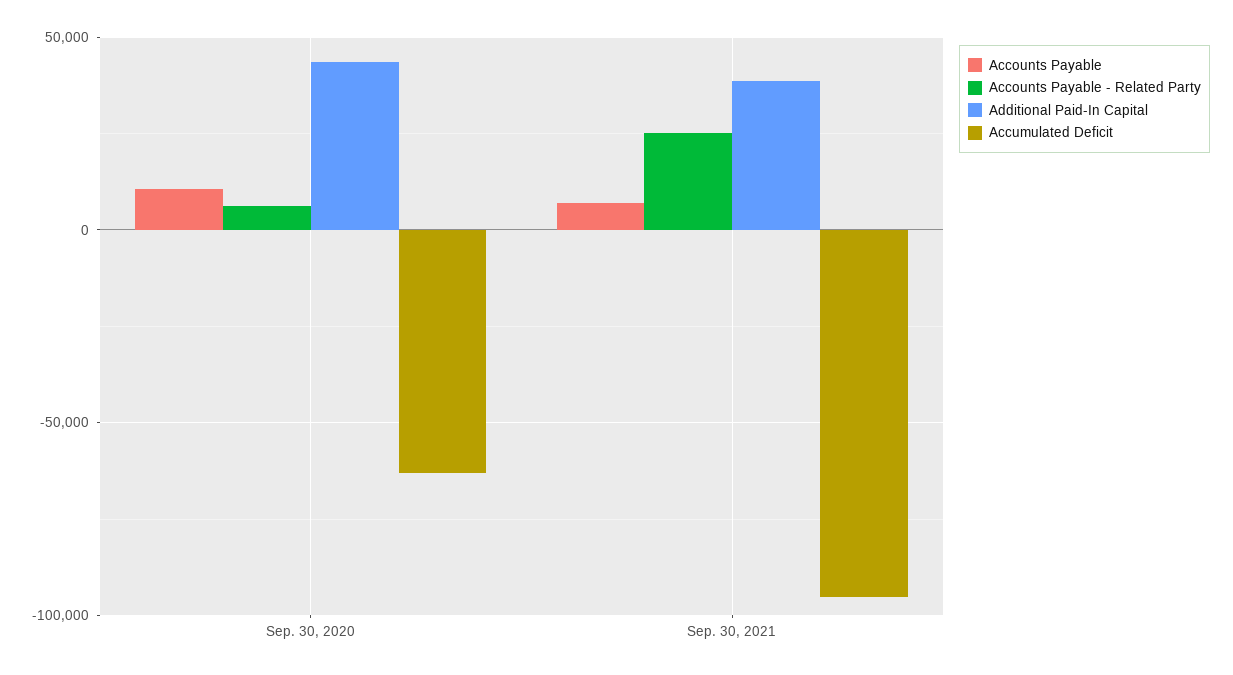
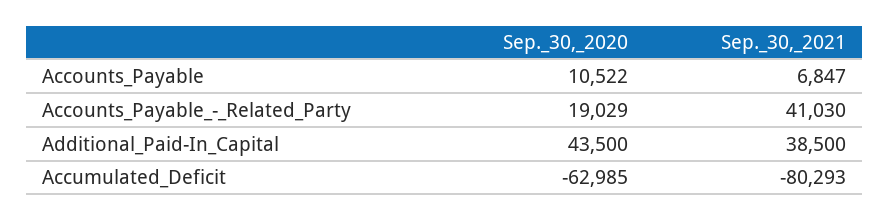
Accounts Payable - Related Party, Sep. 30, 2020: 5000 -> 19029
Accounts Payable - Related Party, Sep. 30, 2021: 25000 -> 41030
Accumulated Deficit, Sep. 30, 2021: -95000 -> -80293

